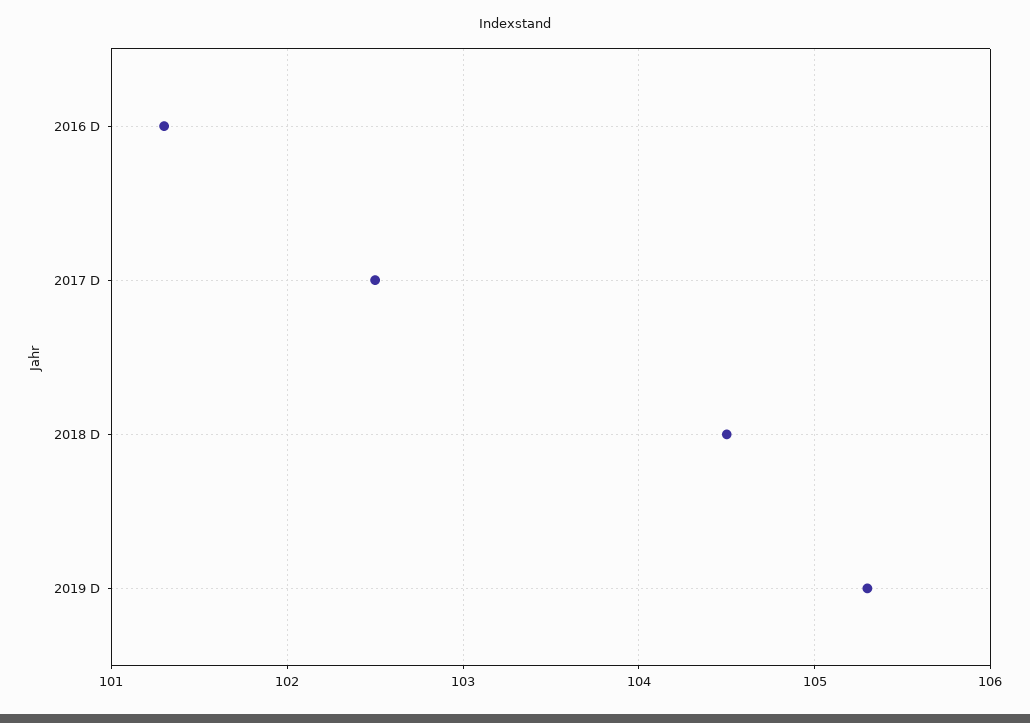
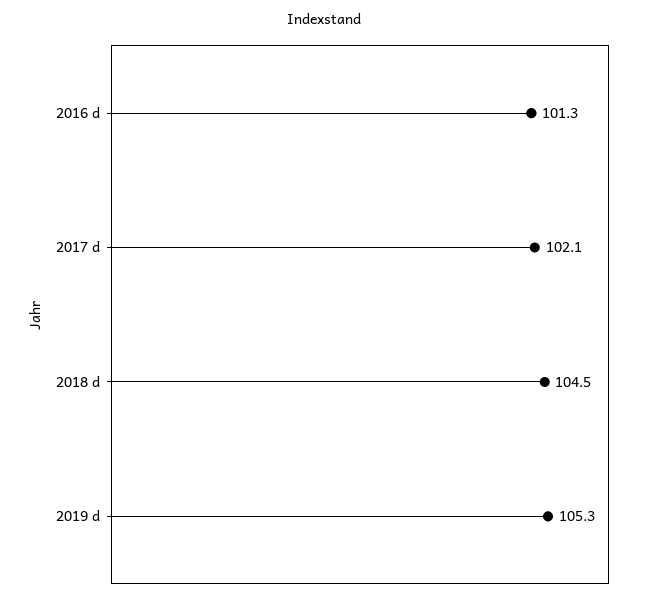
2017 D: 102.5 -> 102.1

